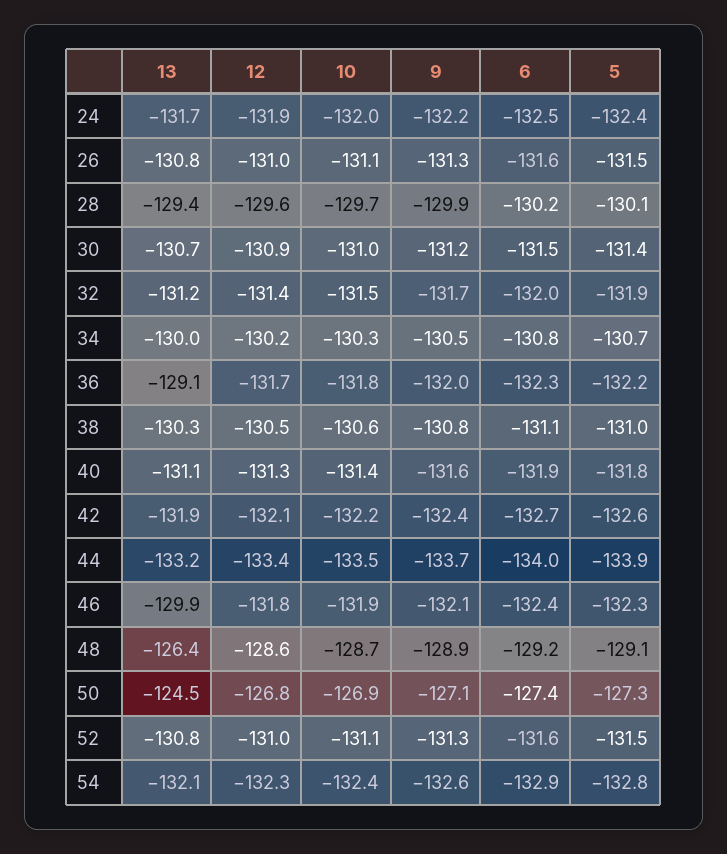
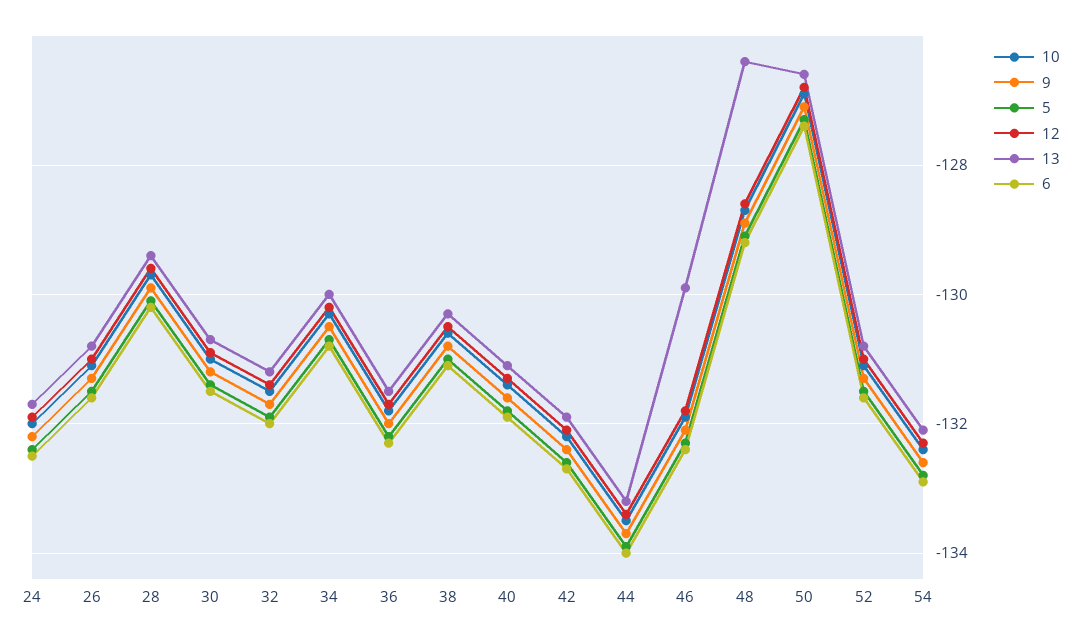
13, 36: -129.1 -> -131.5
13, 50: -124.5 -> -126.5

